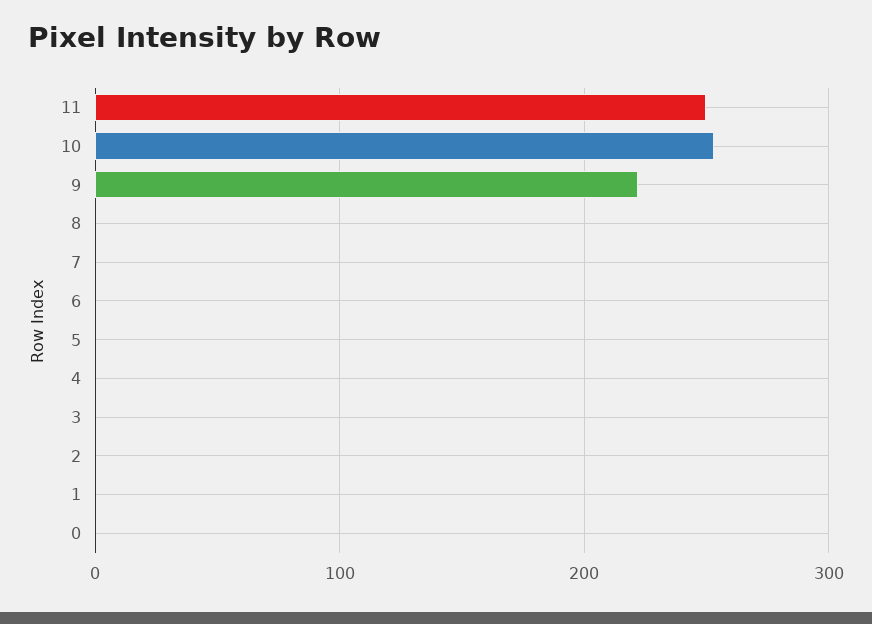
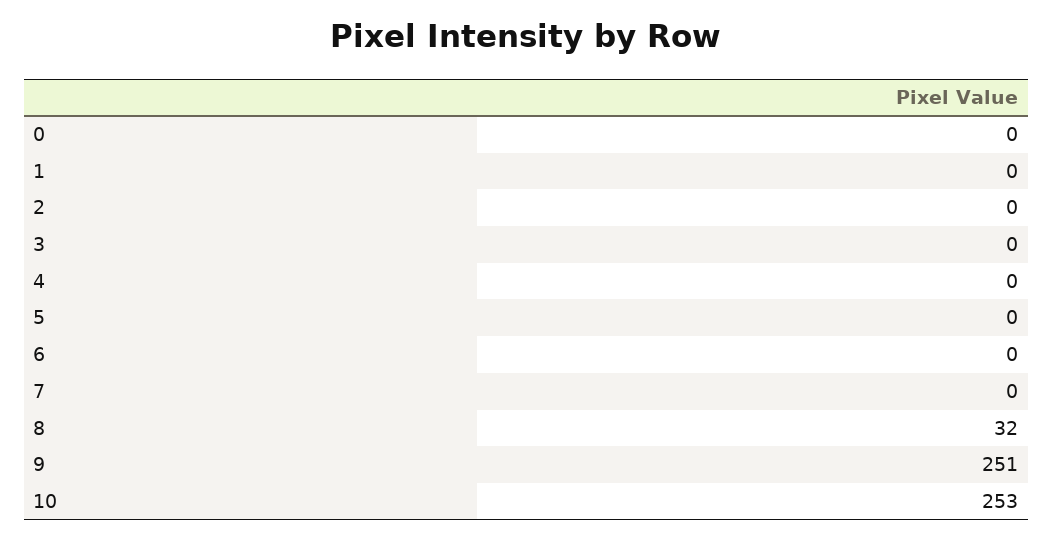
11: 250 -> none
9: 220 -> 251
8: 0 -> 32

